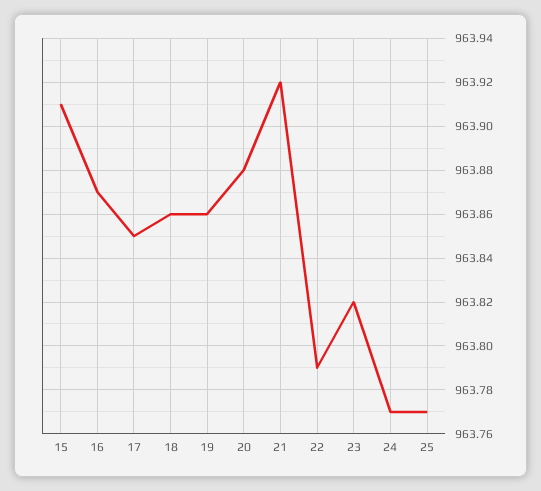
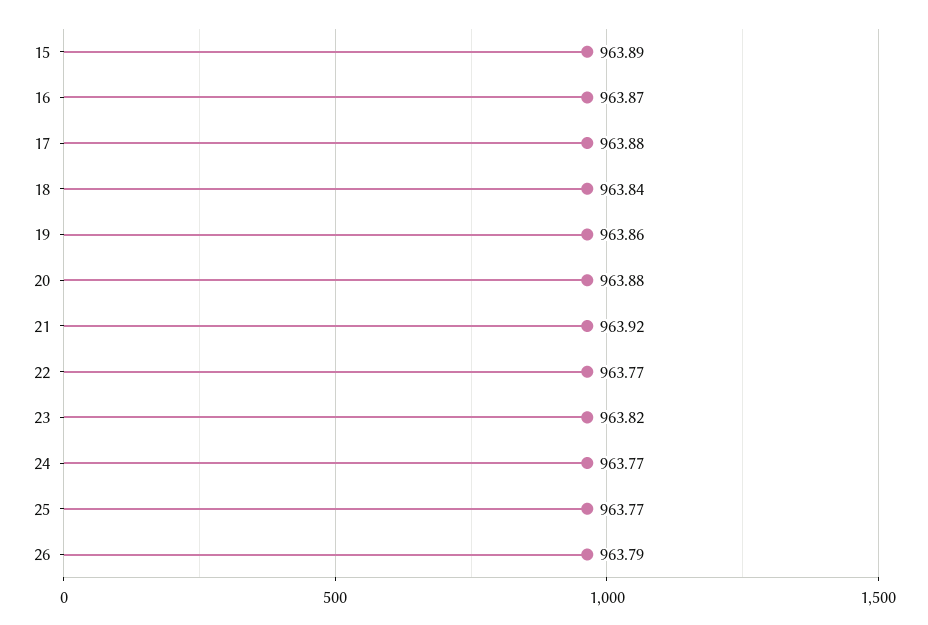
15: 963.91 -> 963.89
17: 963.85 -> 963.88
18: 963.86 -> 963.84
22: 963.79 -> 963.77
26: none -> 963.79

